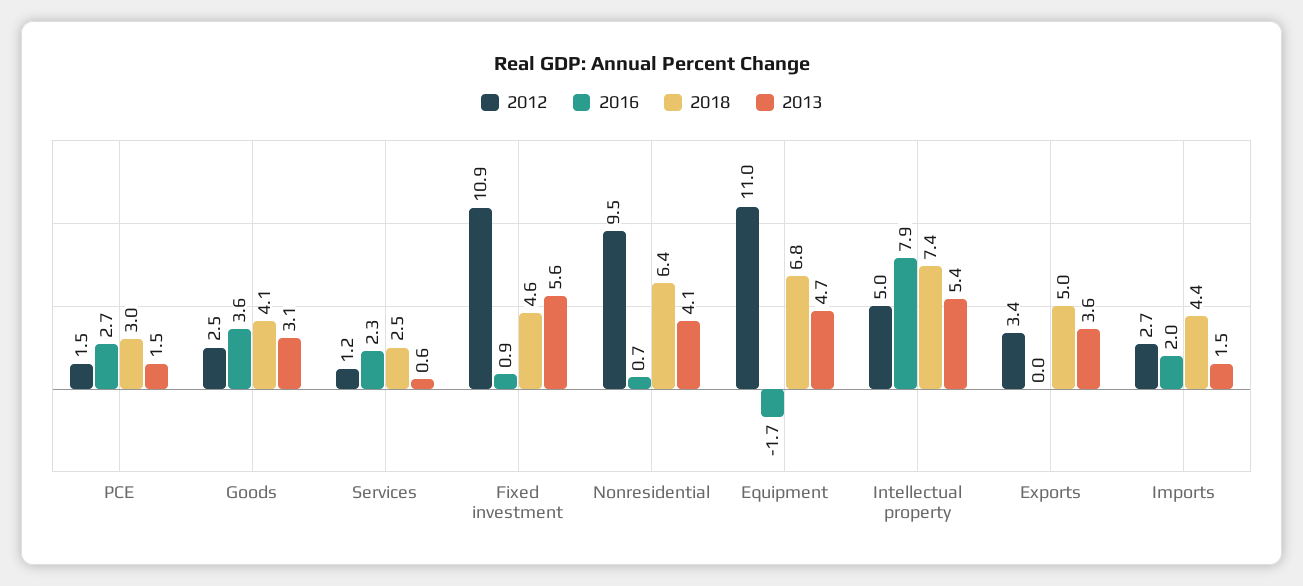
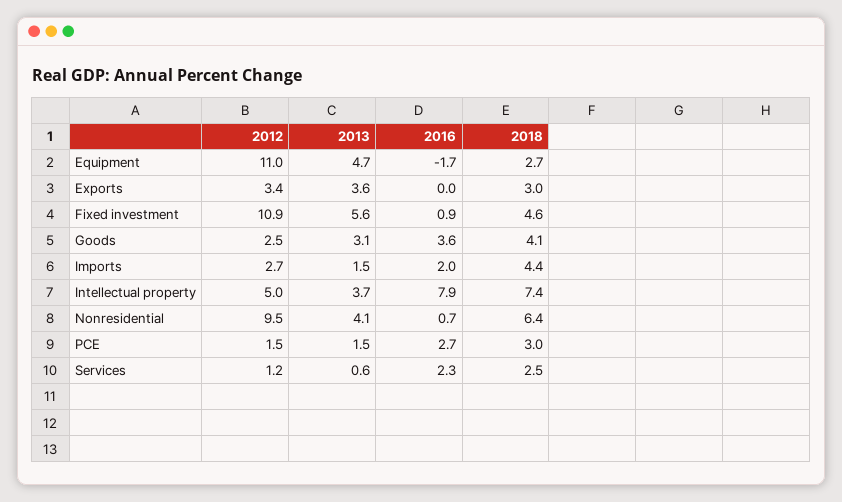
2018, Equipment: 6.8 -> 2.7
2013, Intellectual property: 5.4 -> 3.7
2018, Exports: 5 -> 3

